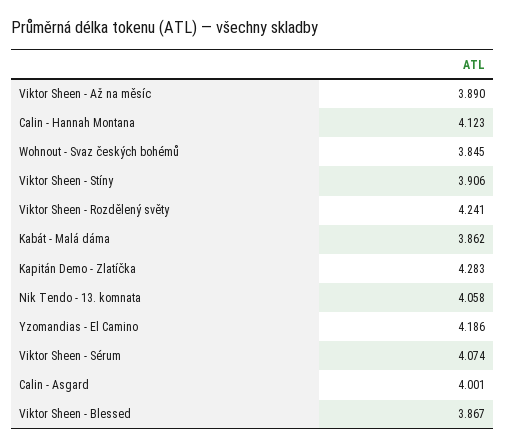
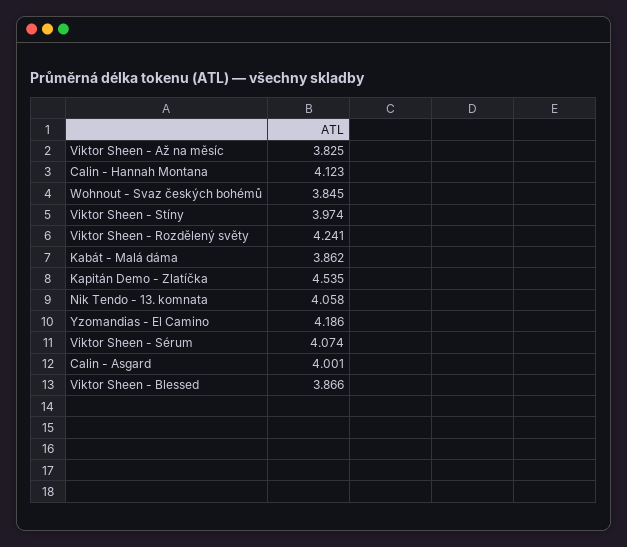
Viktor Sheen - Až na měsíc: 3.89 -> 3.825
Viktor Sheen - Stíny: 3.906 -> 3.974
Kapitán Demo - Zlatíčka: 4.283 -> 4.535
Viktor Sheen - Blessed: 3.867 -> 3.866

